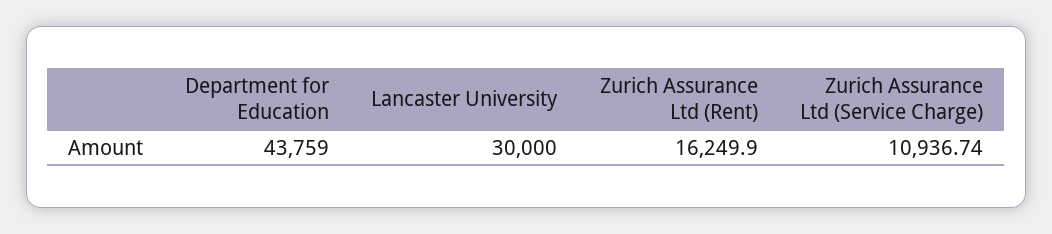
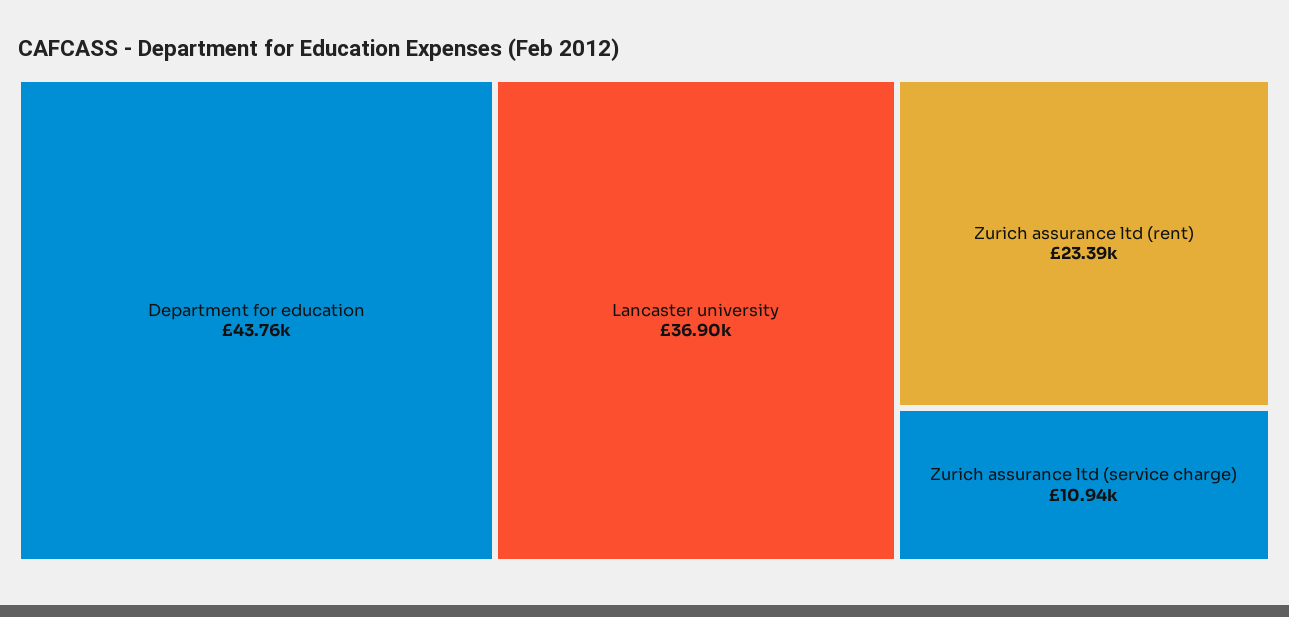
Lancaster University: 30000 -> 36900
Zurich Assurance Ltd (Rent): 16249.9 -> 23390

